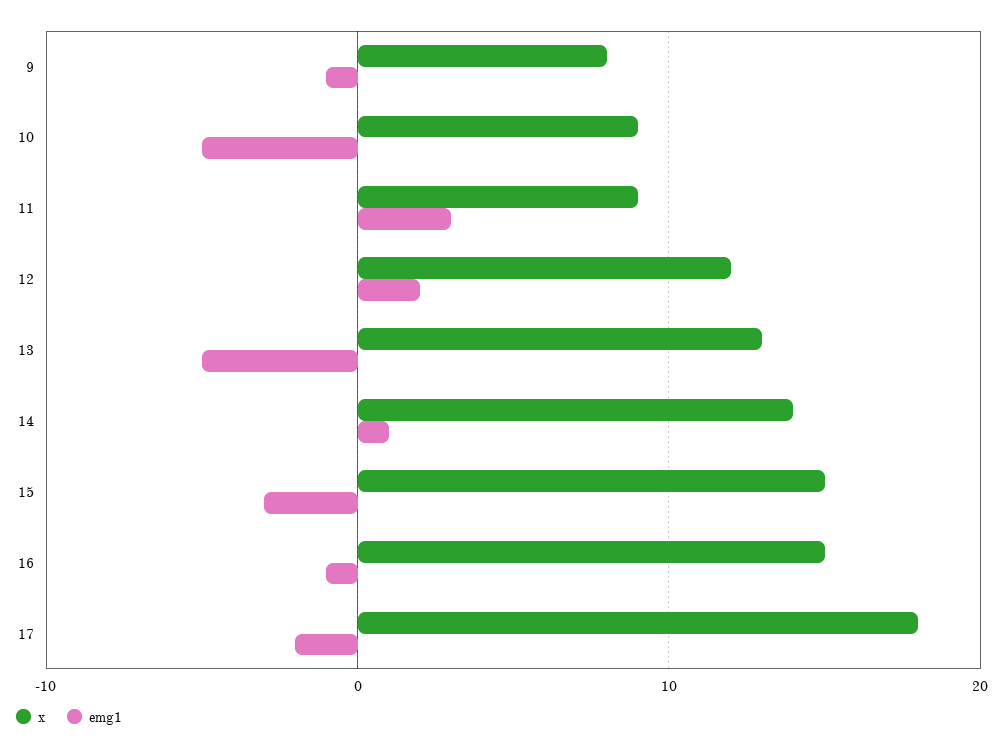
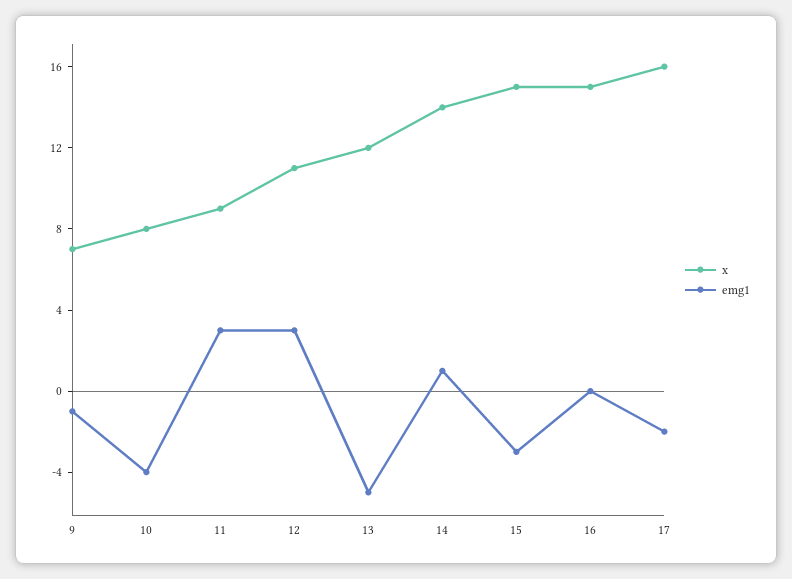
x, 9: 8 -> 7
x, 10: 9 -> 8
emg1, 10: -5 -> -4
x, 12: 12 -> 11
emg1, 12: 2 -> 3
x, 13: 13 -> 12
emg1, 16: -1 -> 0
x, 17: 18 -> 16

